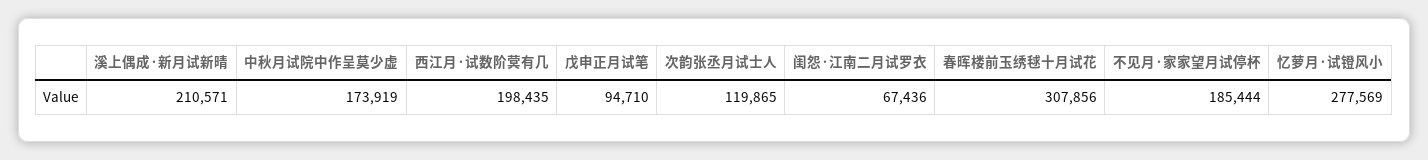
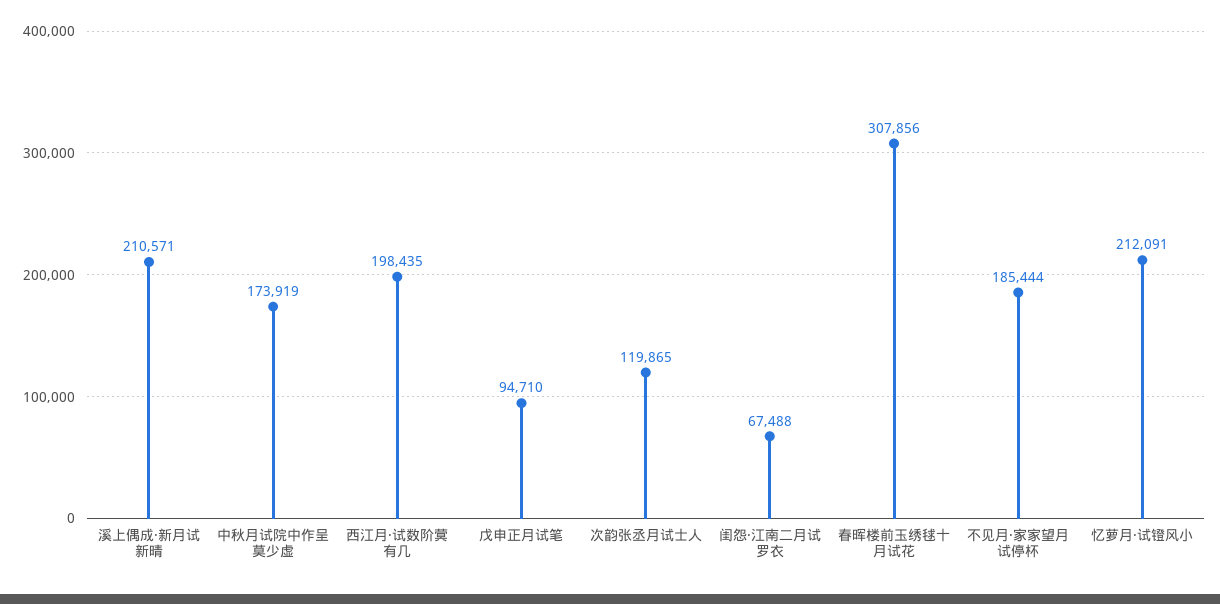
闺怨·江南二月试罗衣: 67436 -> 67488
忆萝月·试镫风小: 277569 -> 212091

